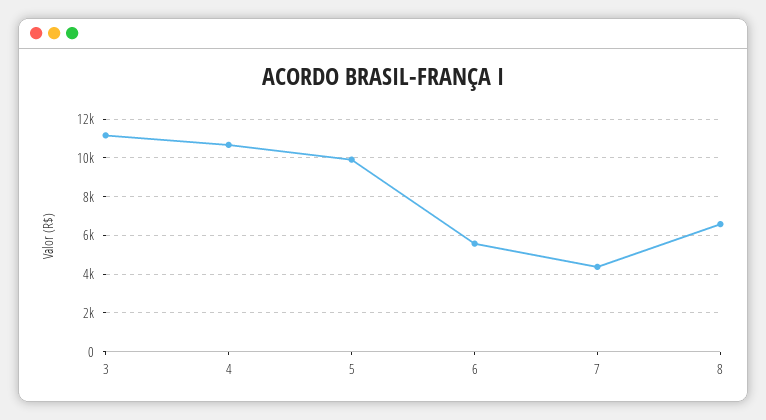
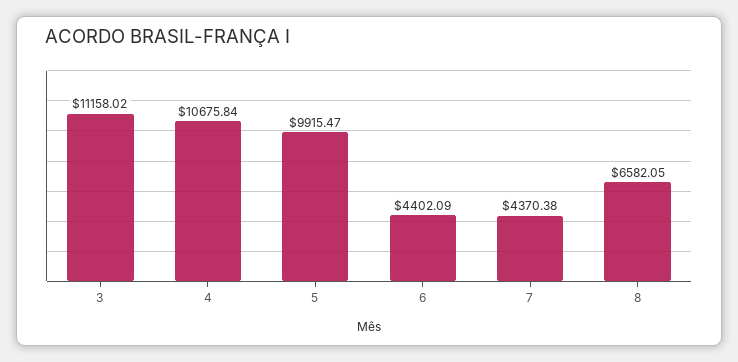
6: 5500 -> 4402.09

